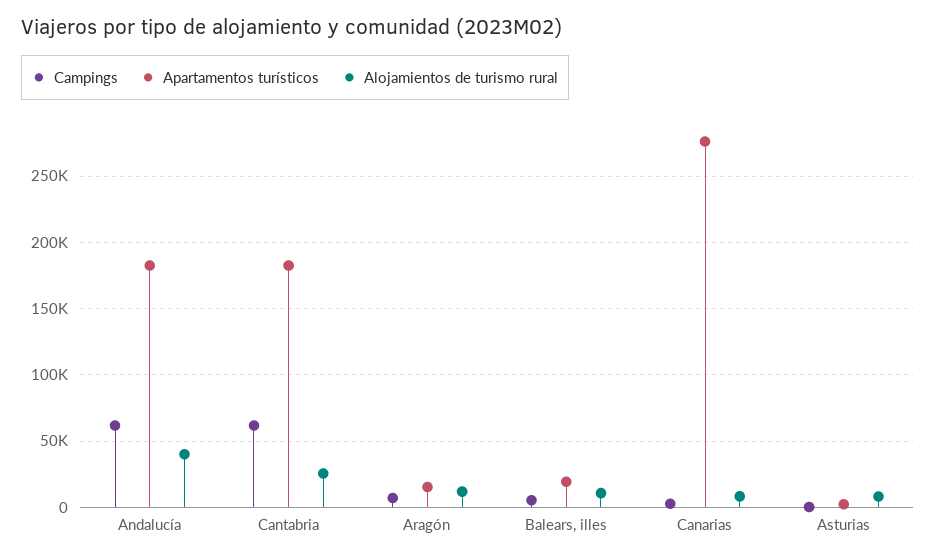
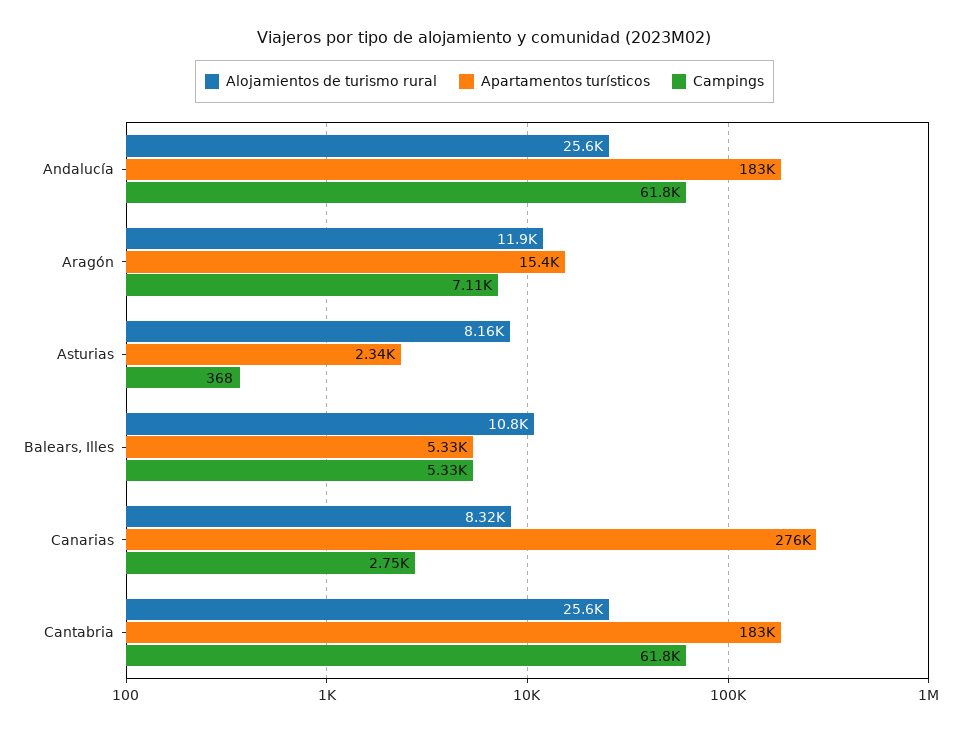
Alojamientos de turismo rural, Andalucía: 40000 -> 25600
Apartamentos turísticos, Balears, illes: 20000 -> 5330

